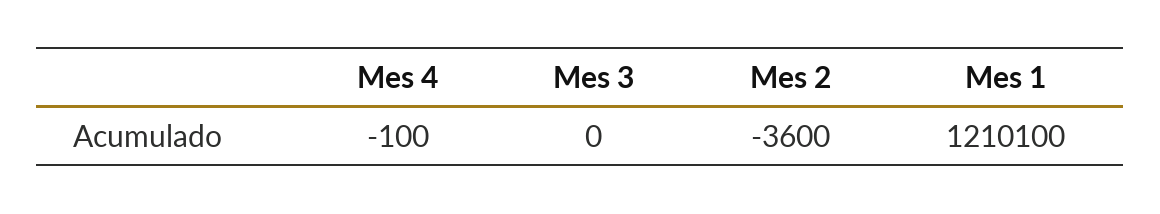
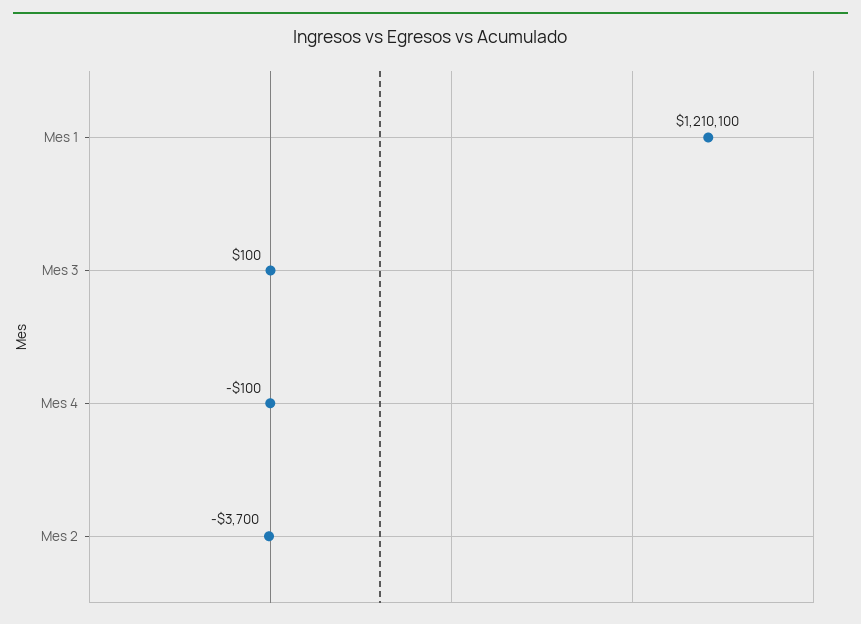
Mes 3: 0 -> 100
Mes 2: -3600 -> -3700

